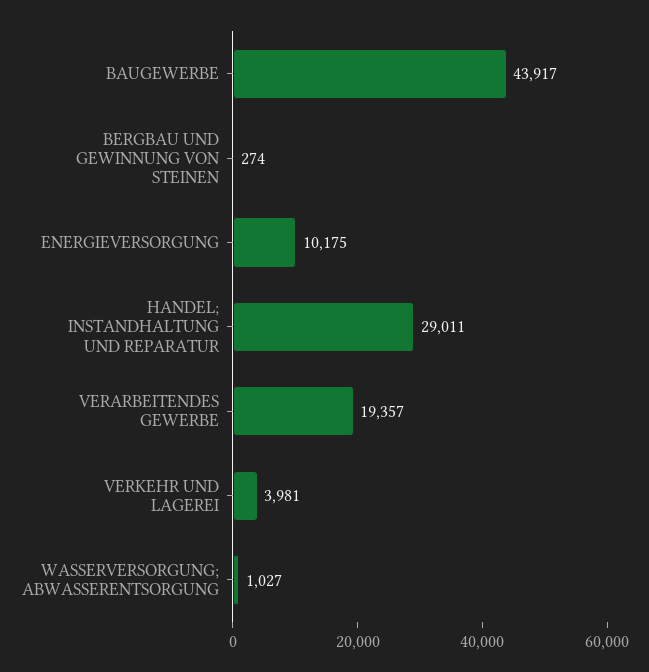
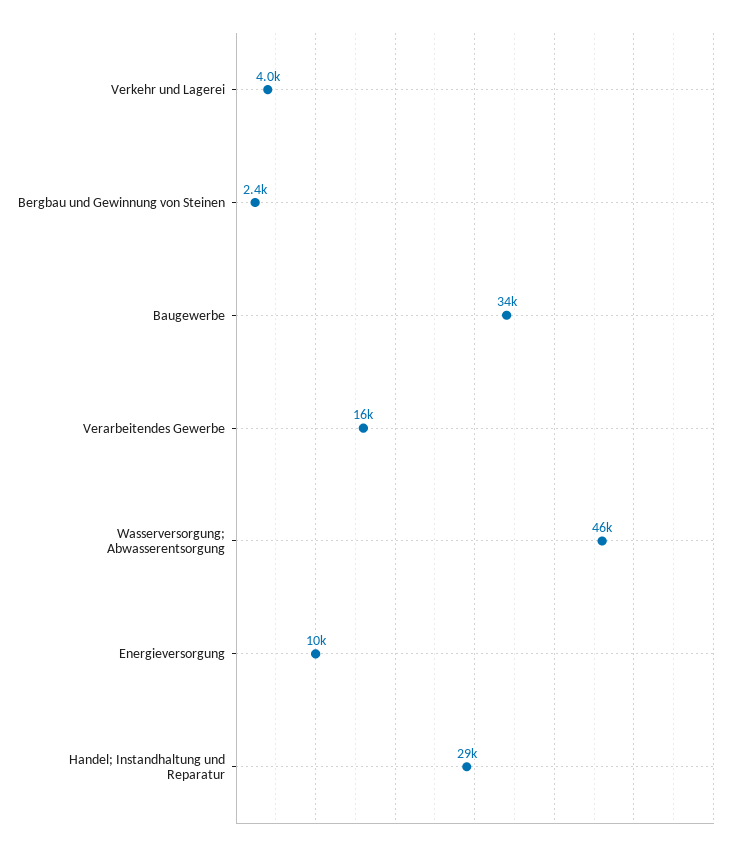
BAUGEWERBE: 43917 -> 34000
BERGBAU UND GEWINNUNG VON STEINEN: 274 -> 2400
VERARBEITENDES GEWERBE: 19357 -> 16000
WASSERVERSORGUNG; ABWASSERENTSORGUNG: 1027 -> 46000

